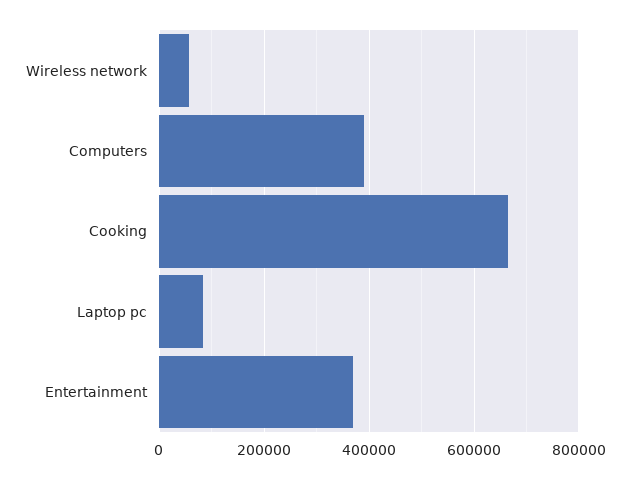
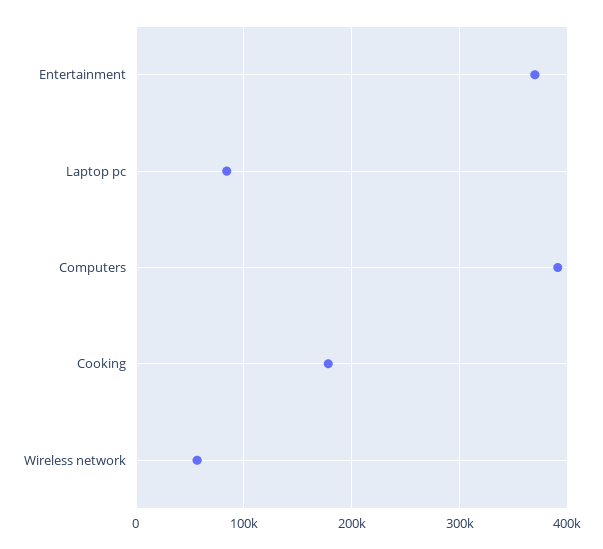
Cooking: 660000 -> 180000

